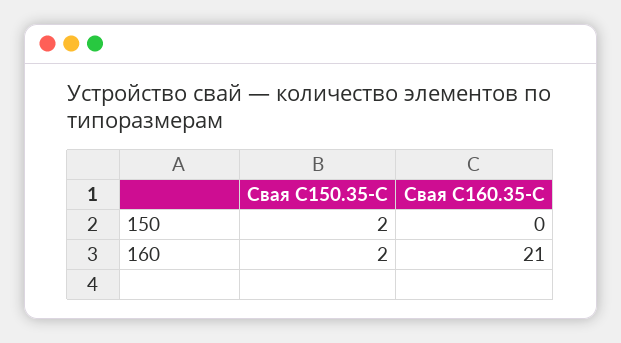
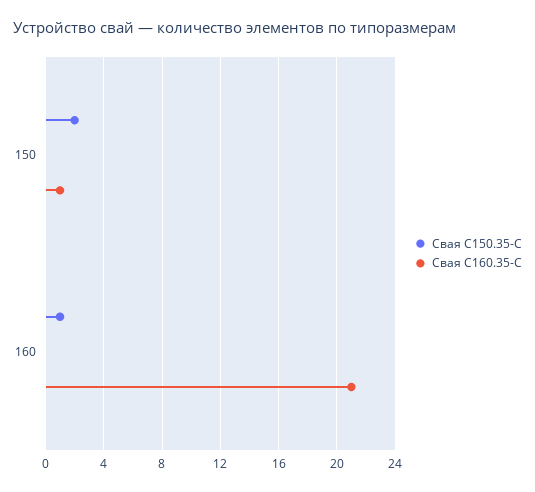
Свая С160.35-С, 150: 0 -> 1
Свая С150.35-С, 160: 2 -> 1

